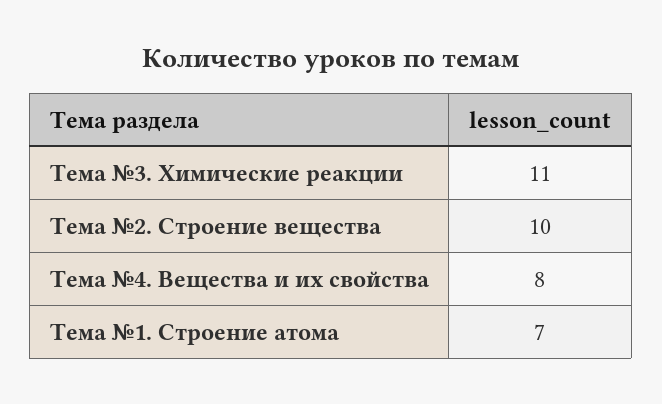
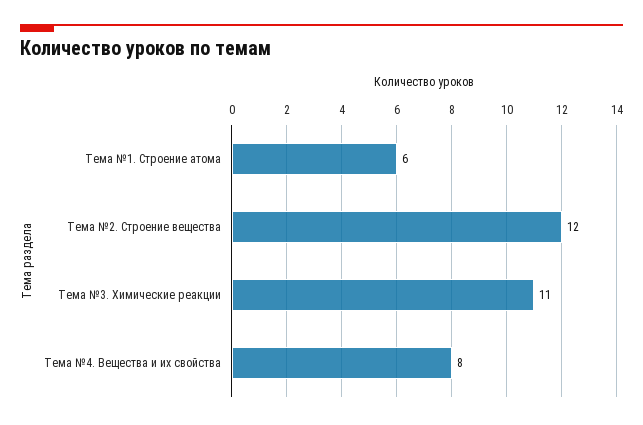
Тема №2. Строение вещества: 10 -> 12
Тема №1. Строение атома: 7 -> 6

